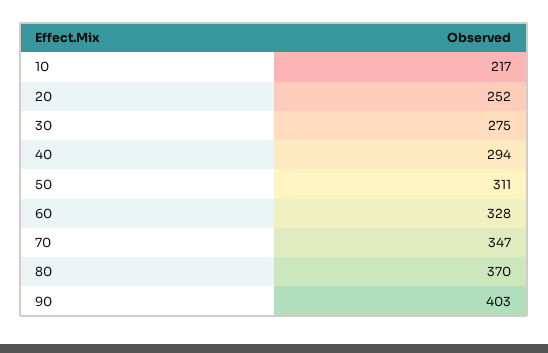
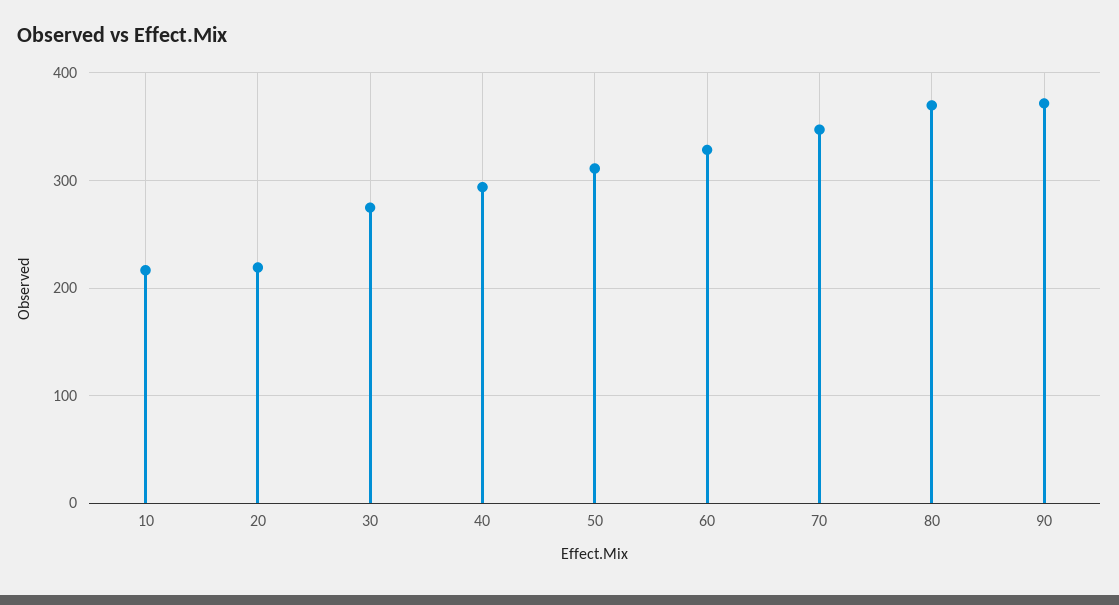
20: 252 -> 220
90: 403 -> 370

